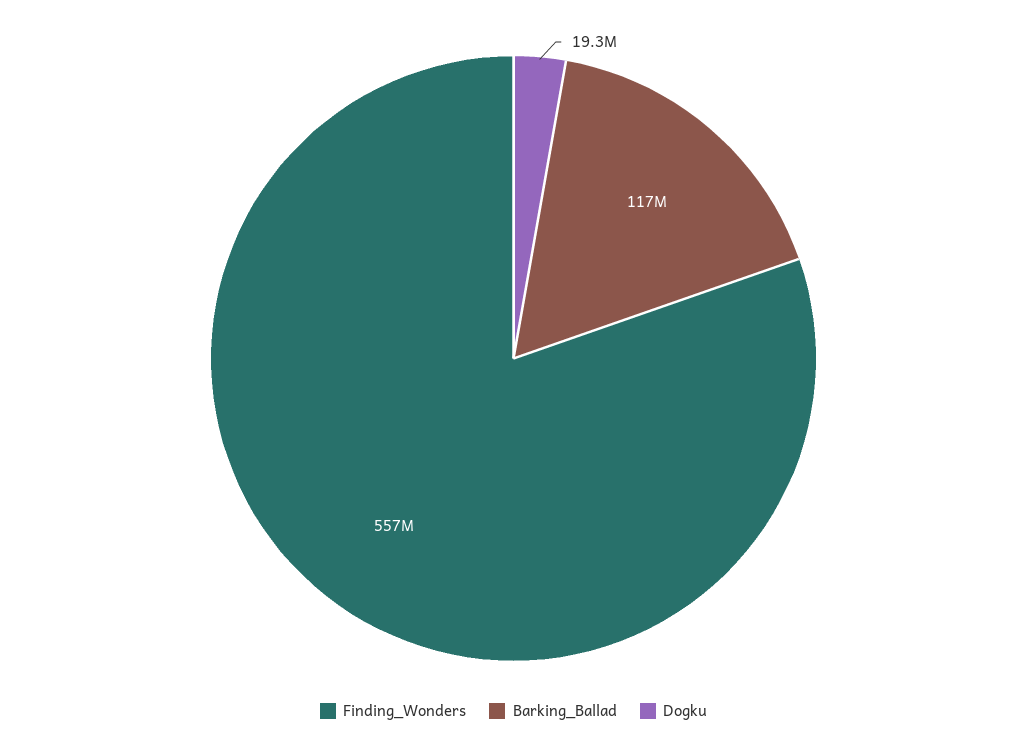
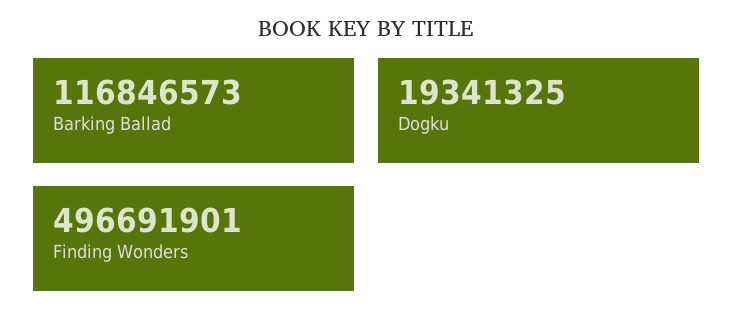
Finding_Wonders: 557000000 -> 496691901

